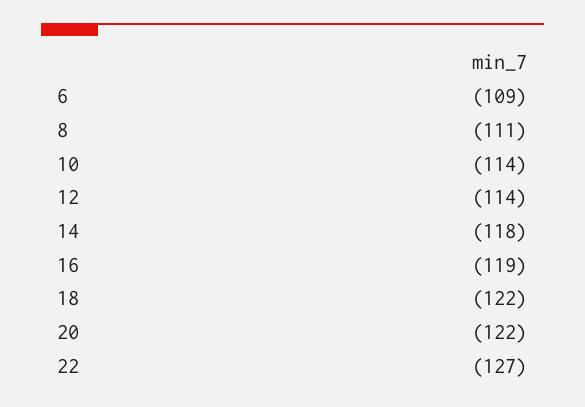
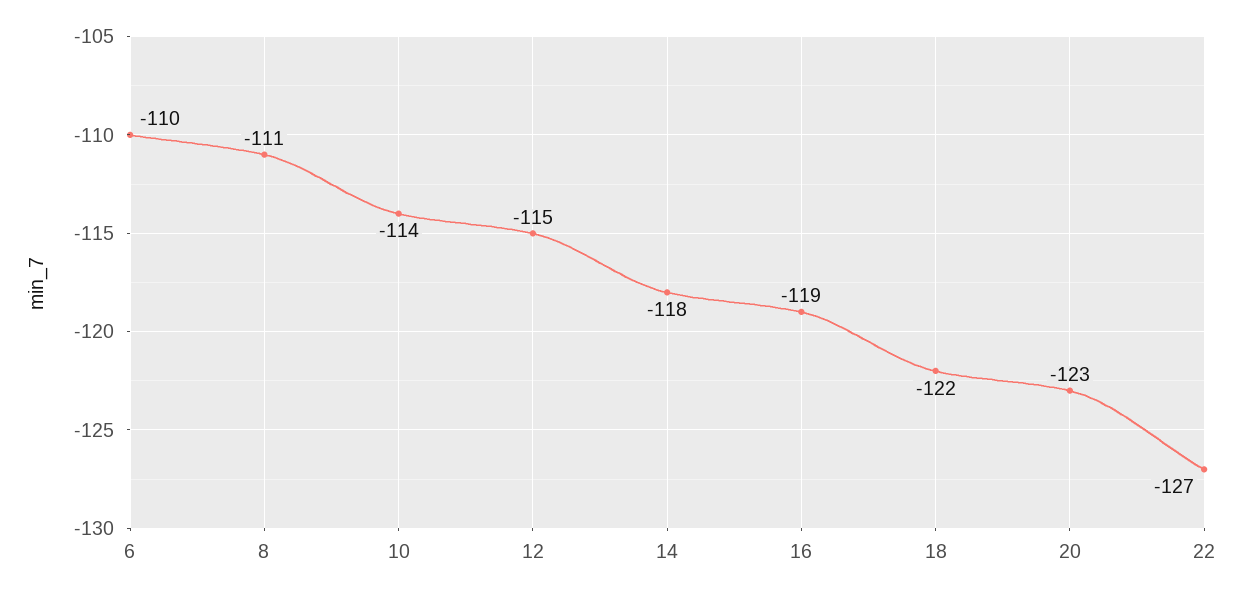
6: -109 -> -110
12: -114 -> -115
20: -122 -> -123

